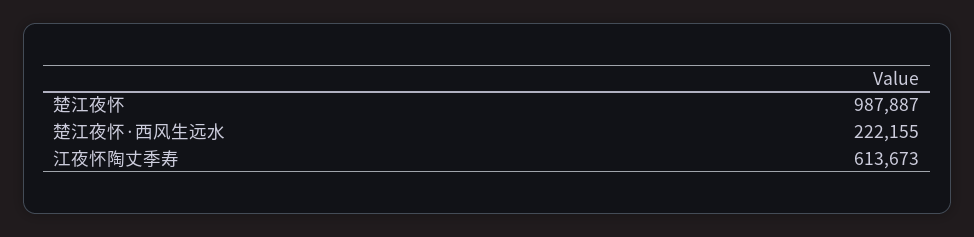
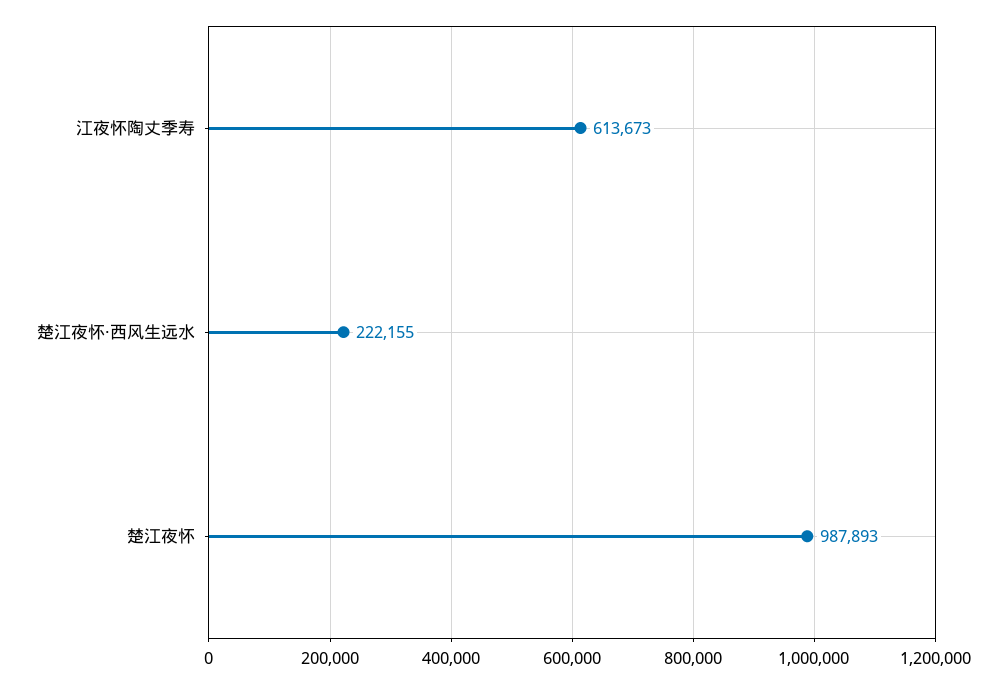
楚江夜怀: 987887 -> 987893

